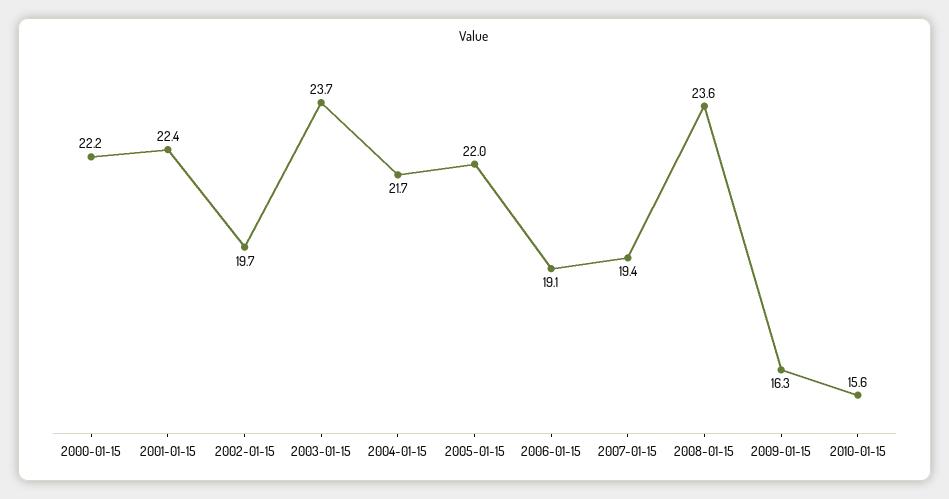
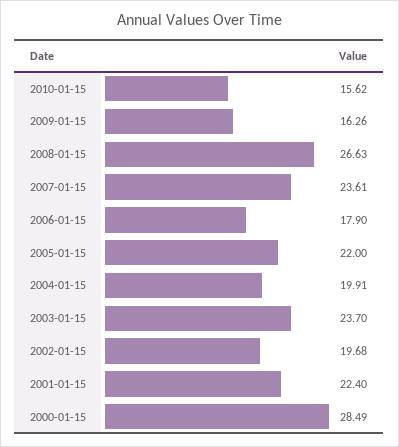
2000-01-15: 22.2 -> 28.49
2004-01-15: 21.7 -> 19.91
2006-01-15: 19.1 -> 17.9
2007-01-15: 19.4 -> 23.61
2008-01-15: 23.6 -> 26.63

